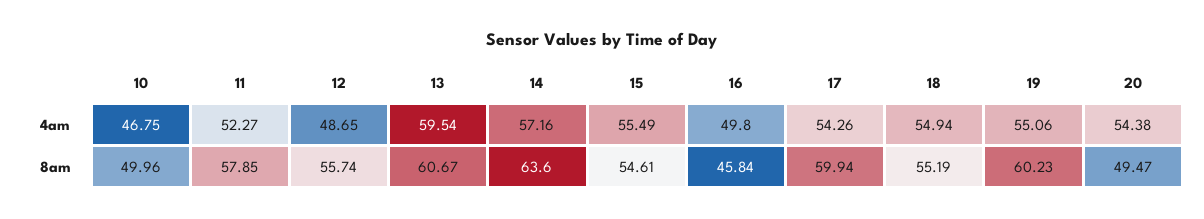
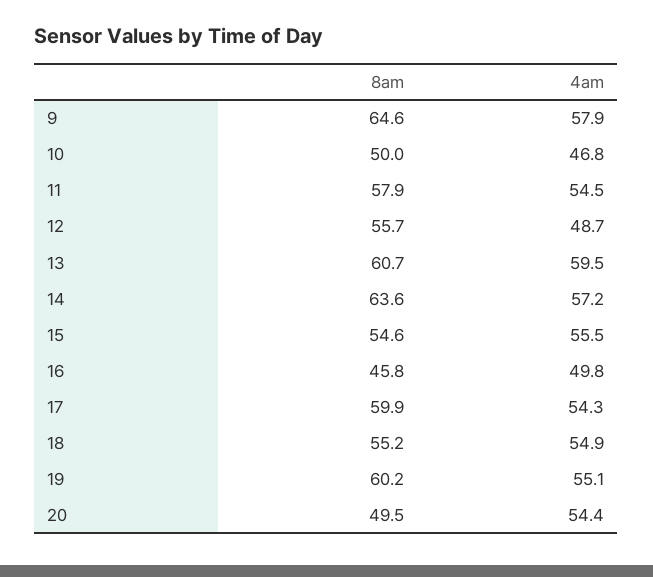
11, 4am: 52.27 -> 54.5
9, 8am: none -> 64.6
9, 4am: none -> 57.9

